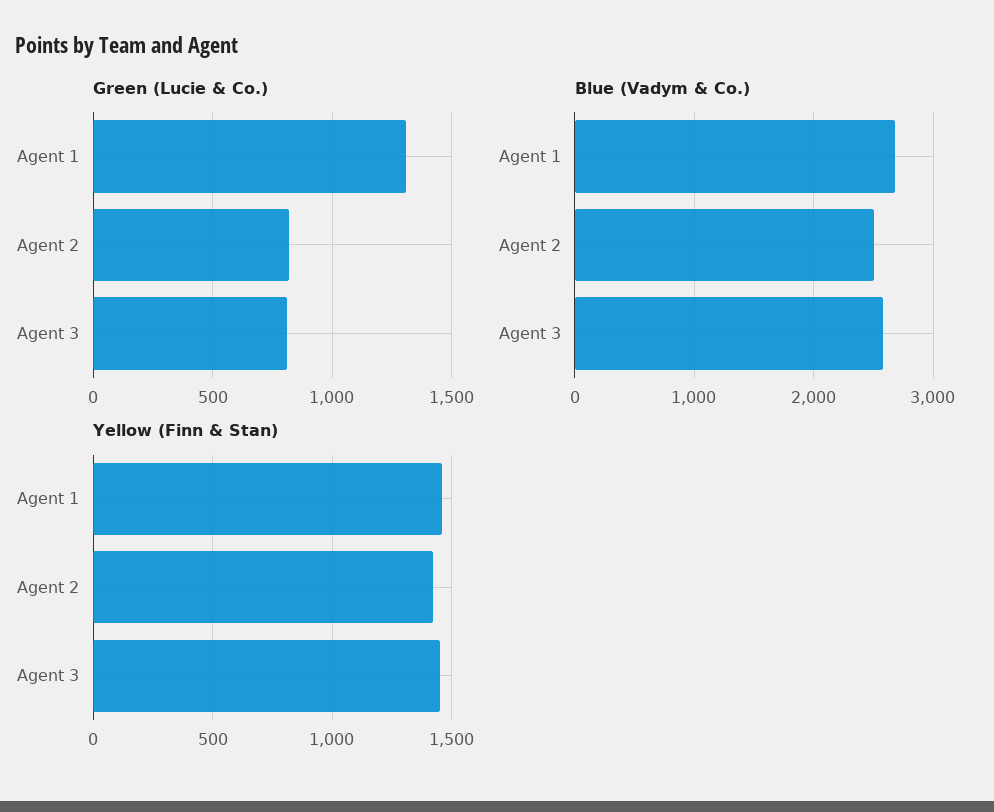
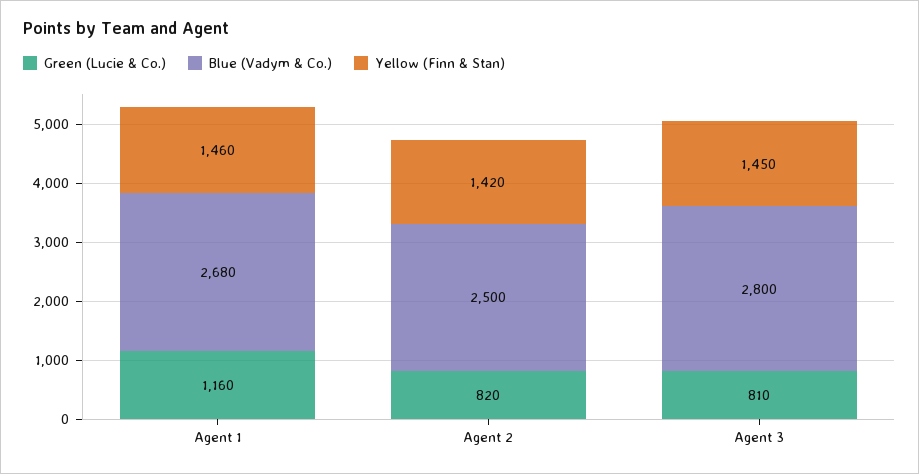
Green (Lucie & Co.), Agent 1: 1300 -> 1160
Blue (Vadym & Co.), Agent 3: 2600 -> 2800

